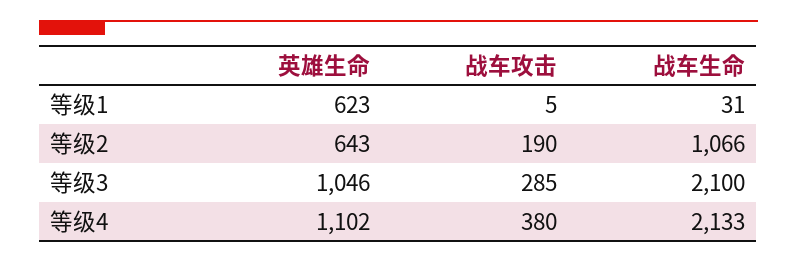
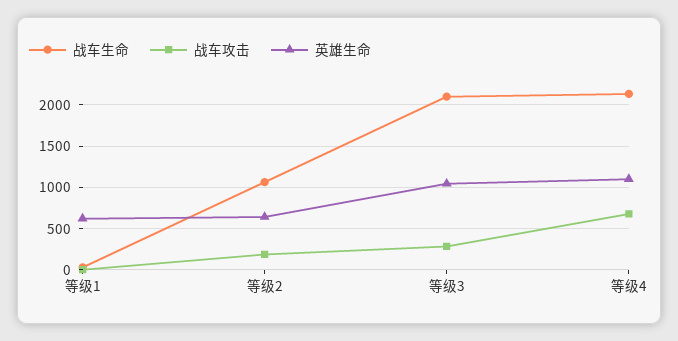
战车攻击, 等级4: 380 -> 700

